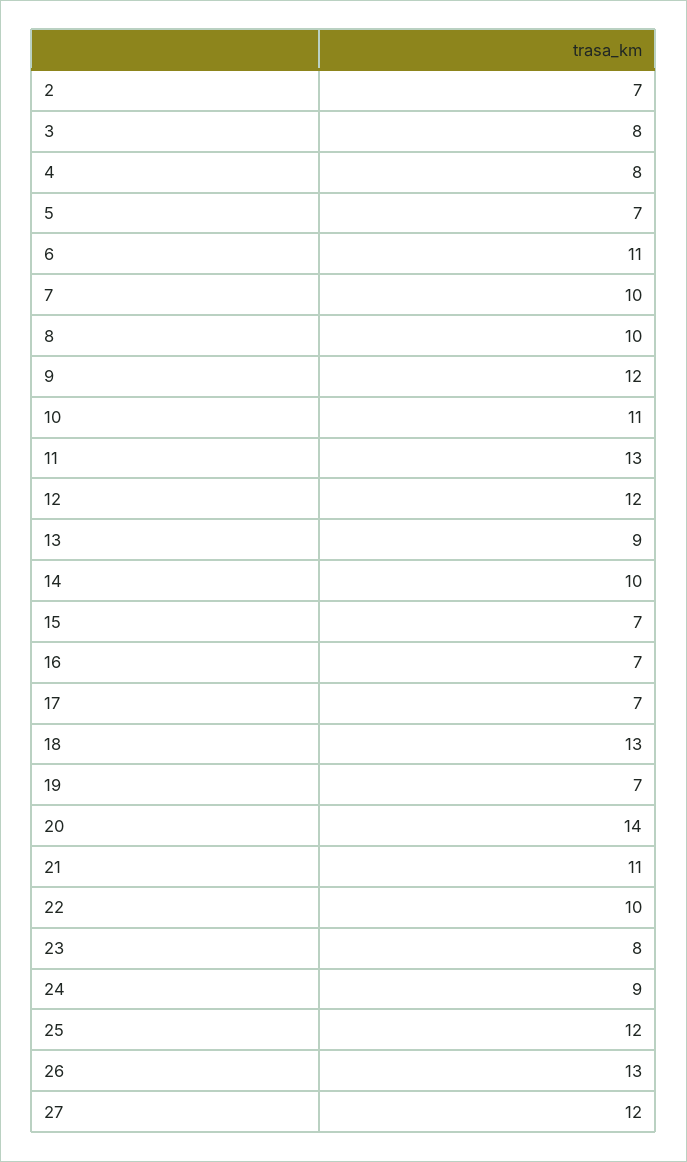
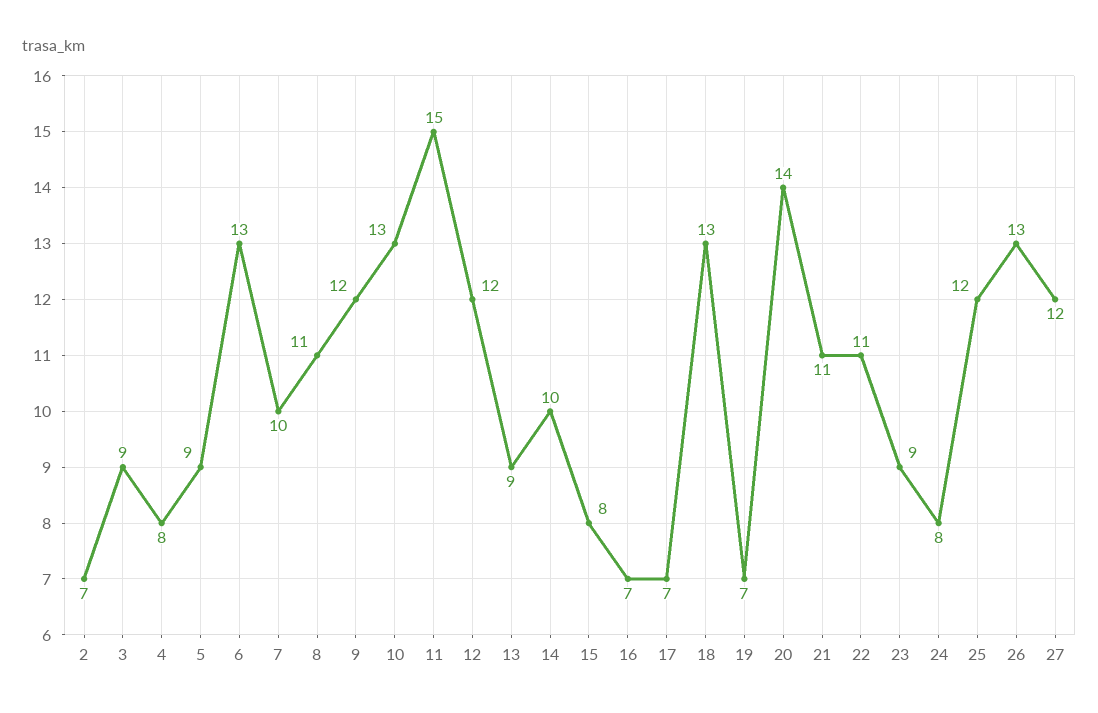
3: 8 -> 9
5: 7 -> 9
6: 11 -> 13
8: 10 -> 11
10: 11 -> 13
11: 13 -> 15
15: 7 -> 8
22: 10 -> 11
23: 8 -> 9
24: 9 -> 8

